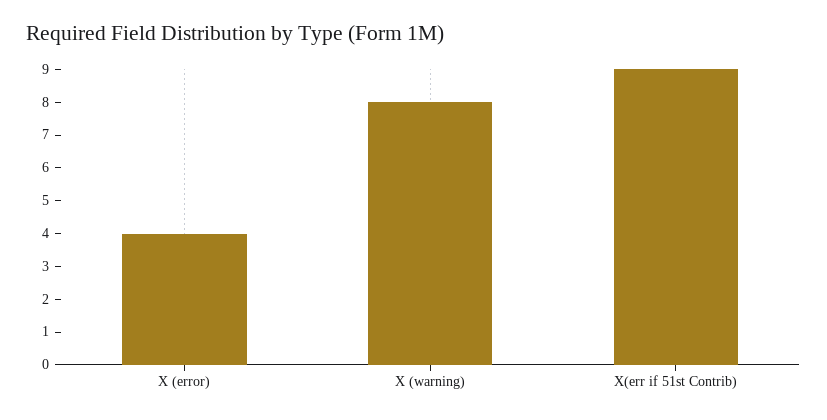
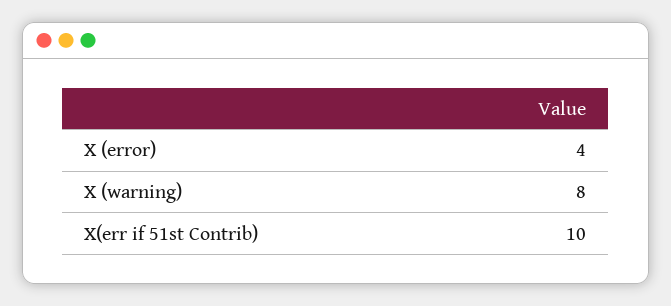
X(err if 51st Contrib): 9 -> 10

